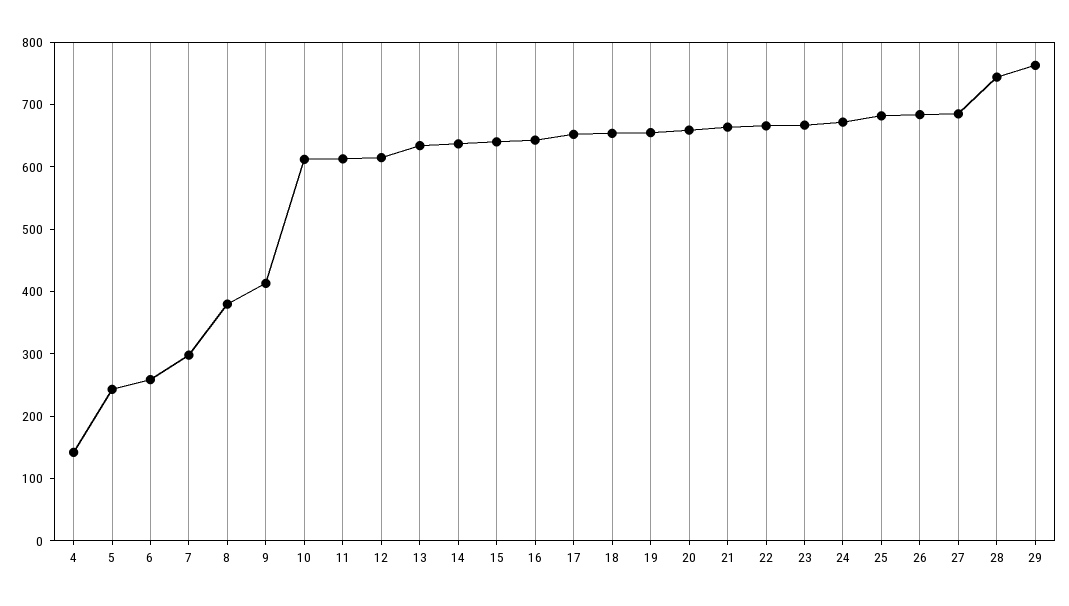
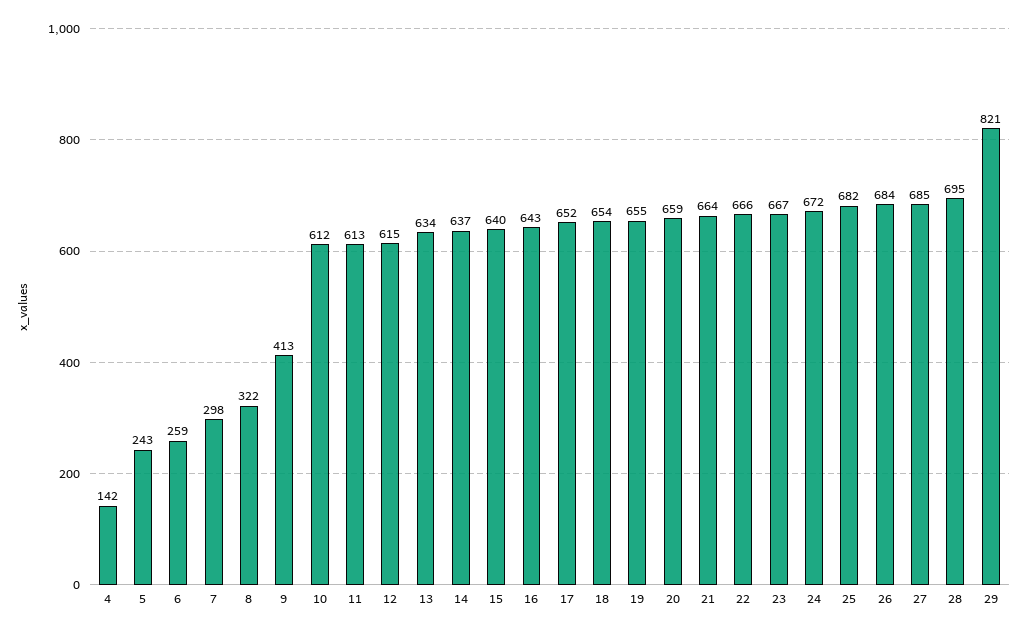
8: 380 -> 322
28: 740 -> 695
29: 760 -> 821

